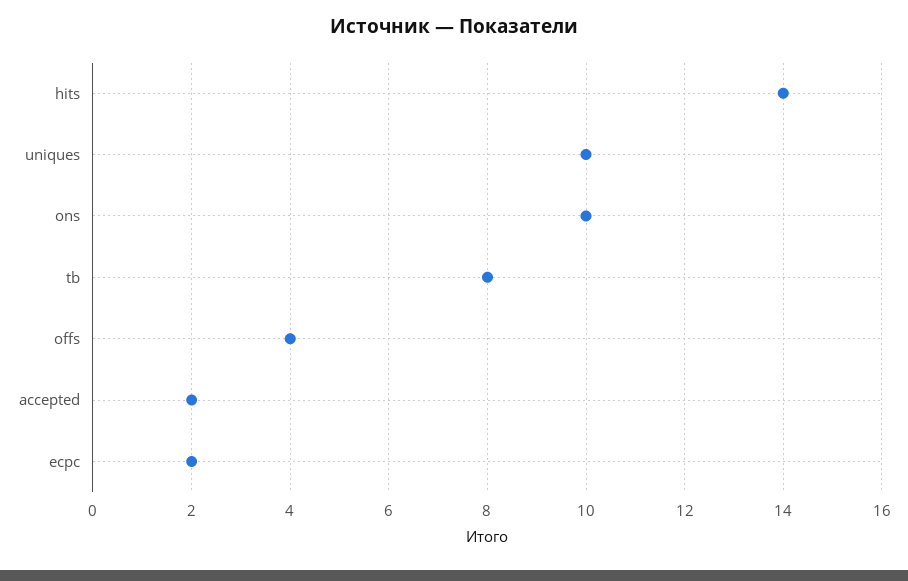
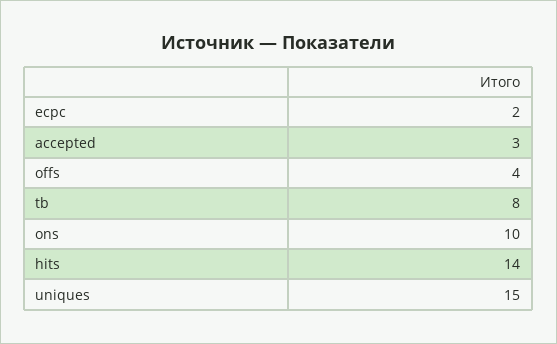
uniques: 10 -> 15
accepted: 2 -> 3

